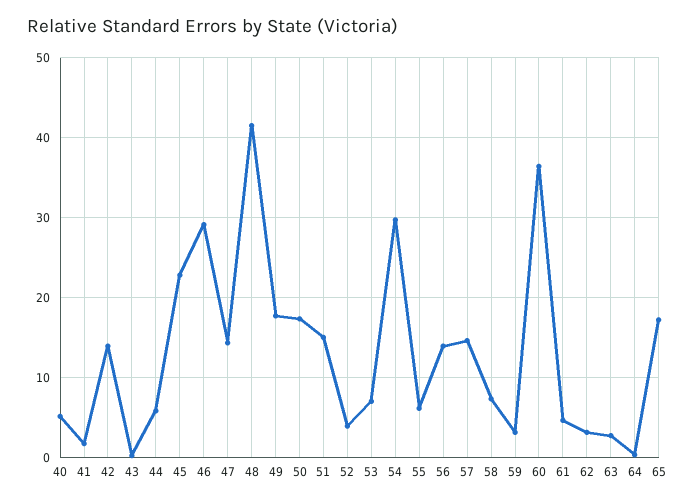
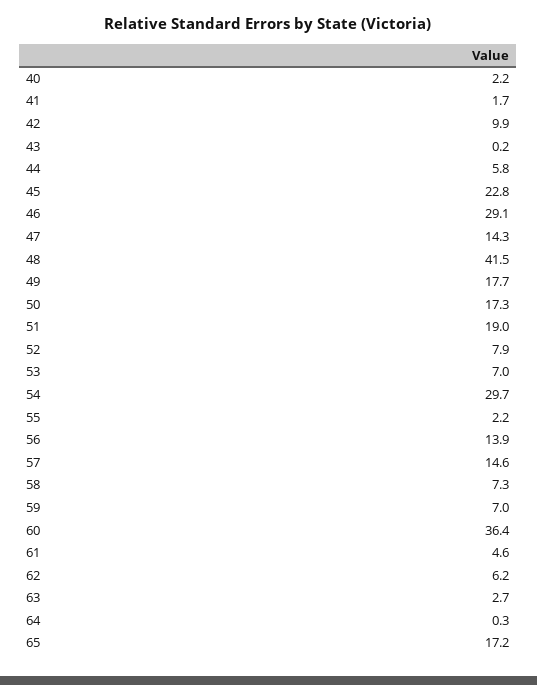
40: 5 -> 2.2
42: 14 -> 9.9
51: 15 -> 19
52: 4 -> 7.9
55: 6 -> 2.2
59: 3 -> 7
62: 3 -> 6.2

